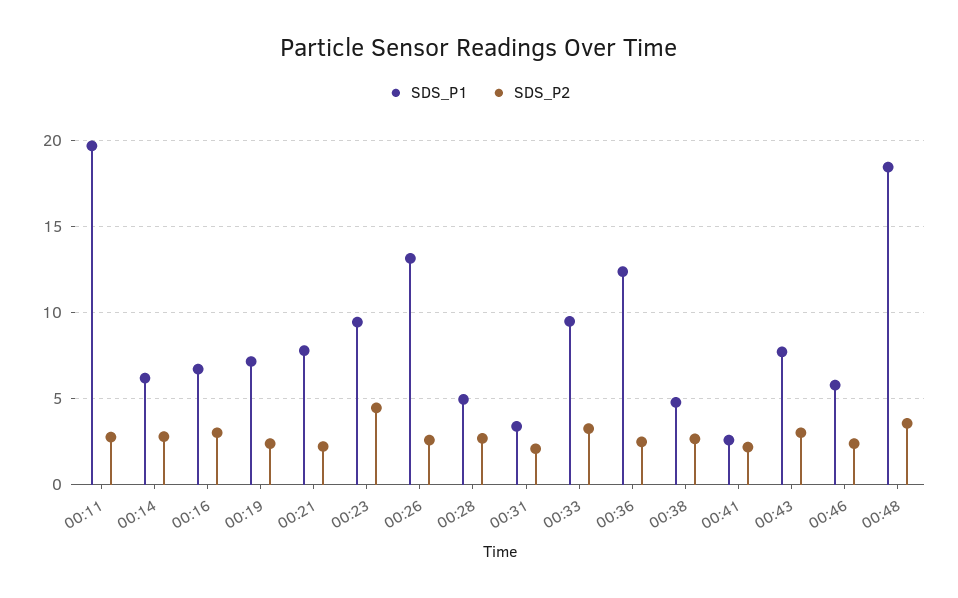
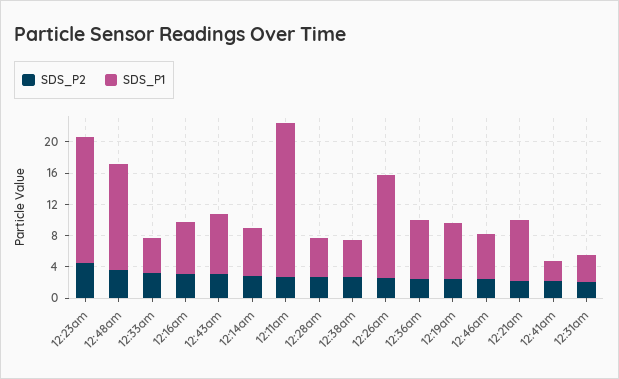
SDS_P1, 00:23: 9.5 -> 16
SDS_P1, 00:33: 9.5 -> 4
SDS_P1, 00:36: 12.5 -> 8
SDS_P1, 00:48: 18.5 -> 14

